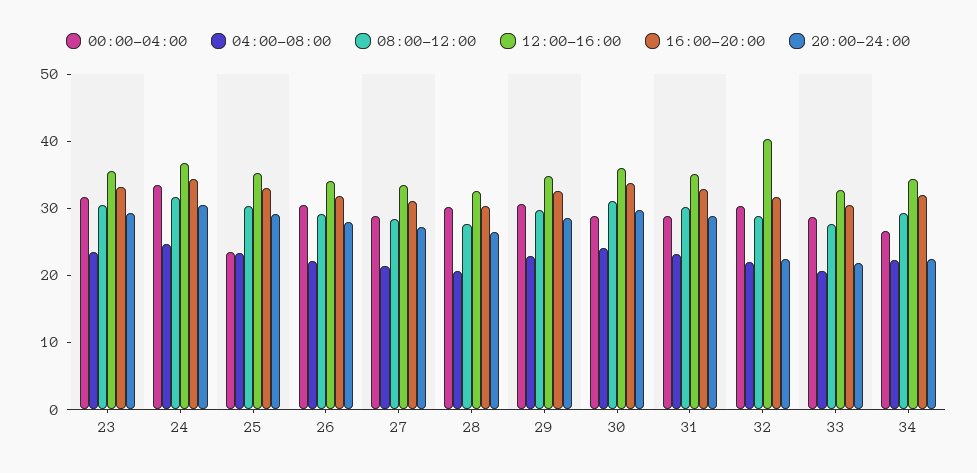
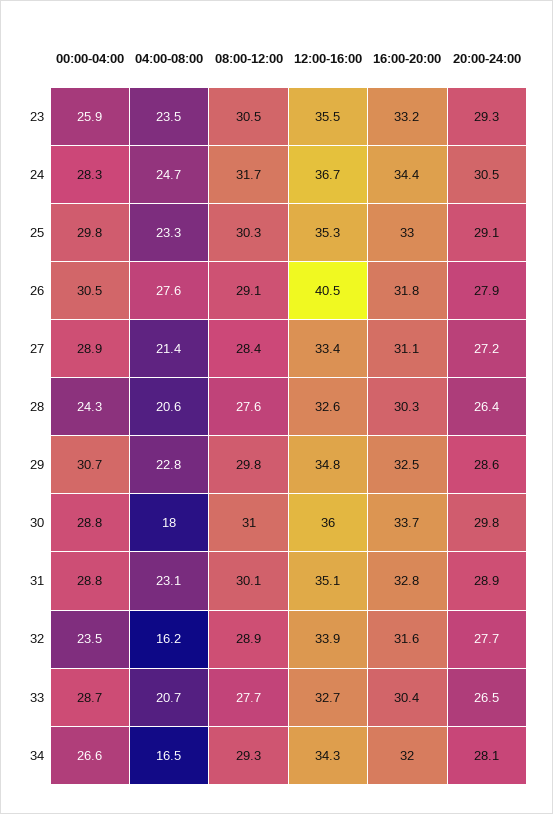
00:00-04:00, 23: 32 -> 25.9
00:00-04:00, 24: 34 -> 28.3
00:00-04:00, 25: 24 -> 29.8
04:00-08:00, 26: 22 -> 27.6
12:00-16:00, 26: 34 -> 40.5
00:00-04:00, 28: 30 -> 24.3
04:00-08:00, 30: 24 -> 18
00:00-04:00, 32: 30 -> 23.5
04:00-08:00, 32: 22 -> 16.2
12:00-16:00, 32: 40 -> 33.9
20:00-24:00, 32: 22 -> 27.7
20:00-24:00, 33: 22 -> 26.5
04:00-08:00, 34: 22 -> 16.5
20:00-24:00, 34: 22 -> 28.1

